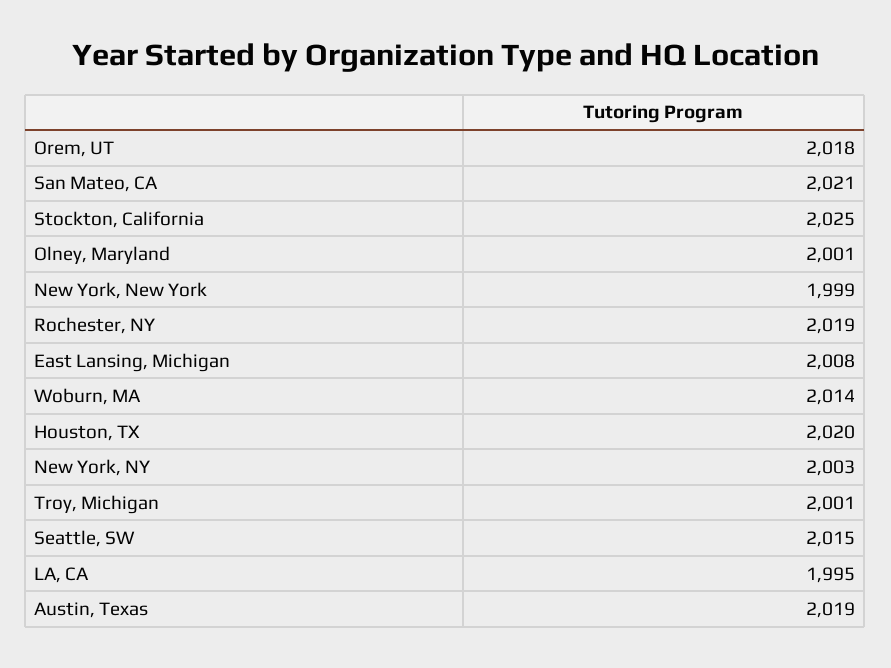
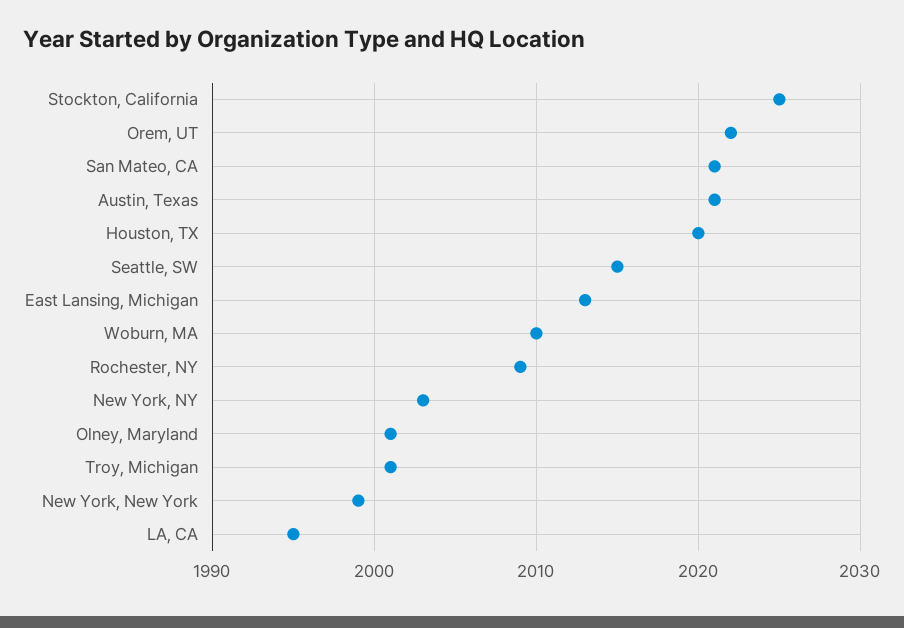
Orem, UT: 2018 -> 2022
Rochester, NY: 2019 -> 2009
East Lansing, Michigan: 2008 -> 2013
Woburn, MA: 2014 -> 2010
Austin, Texas: 2019 -> 2021

